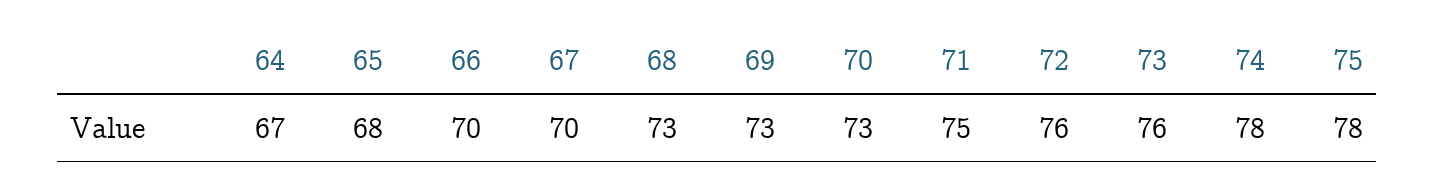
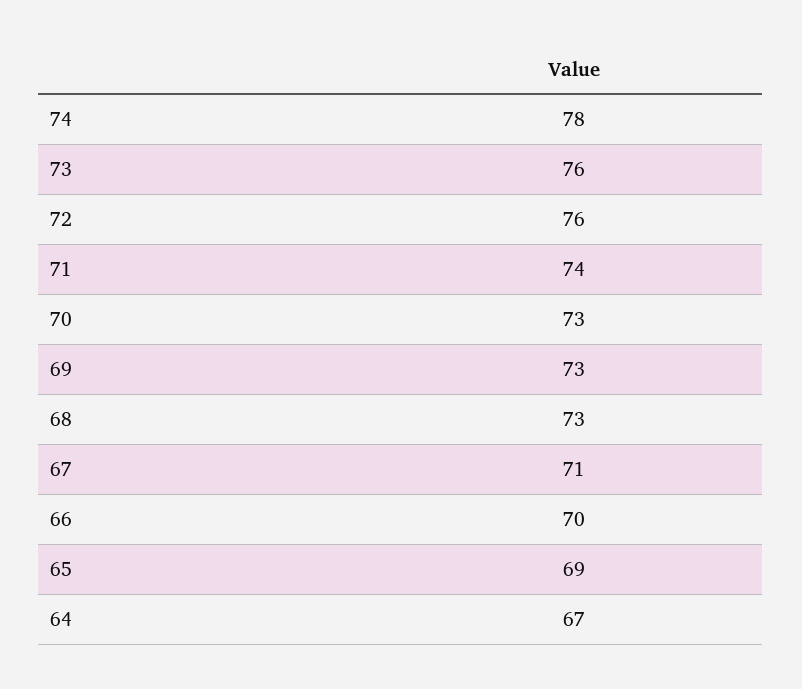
65: 68 -> 69
67: 70 -> 71
71: 75 -> 74
75: 78 -> none

